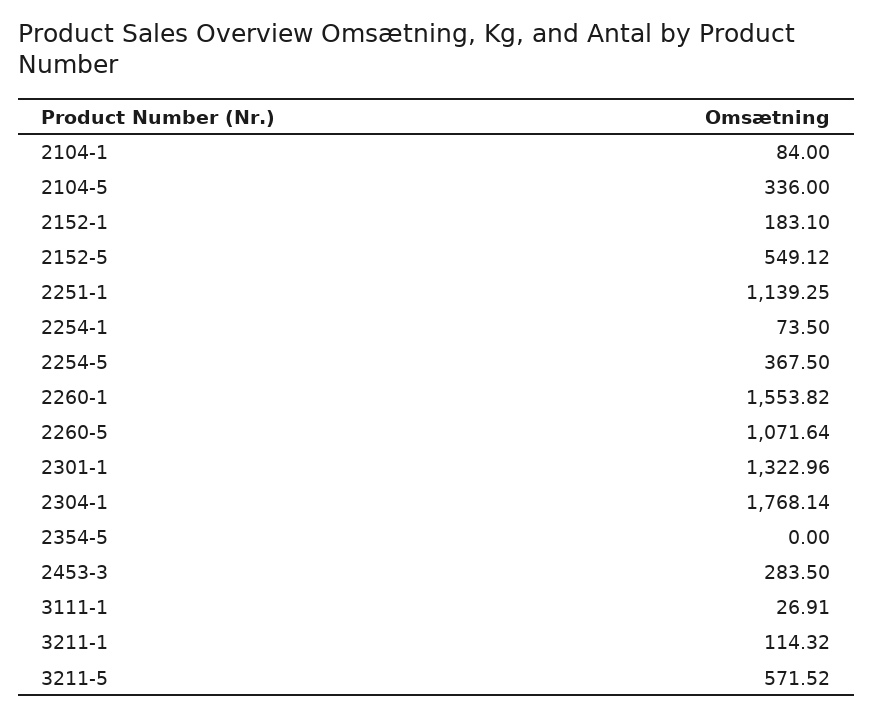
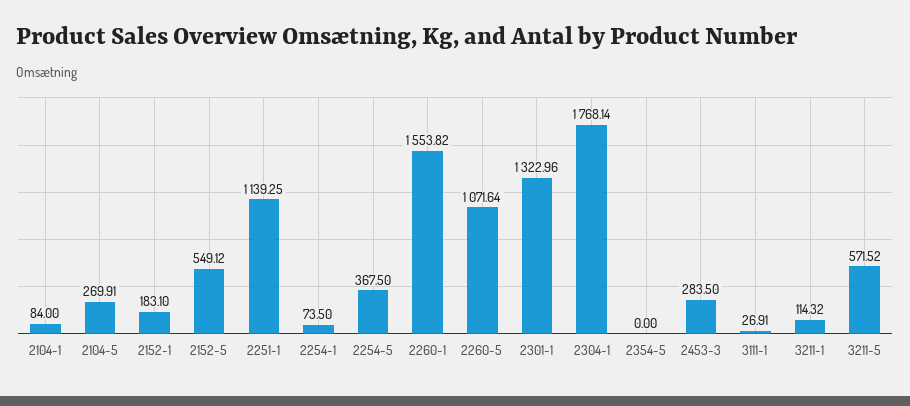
2104-5: 336 -> 269.91

